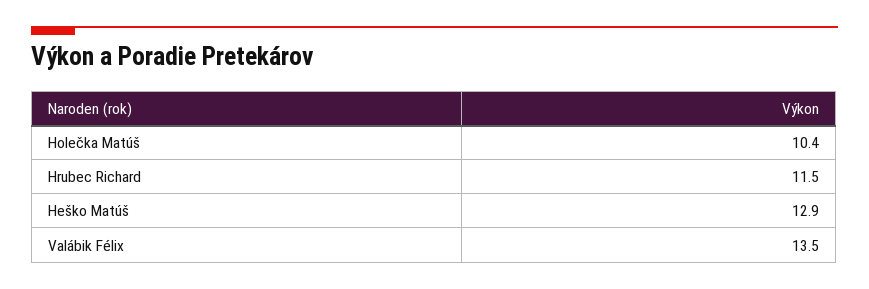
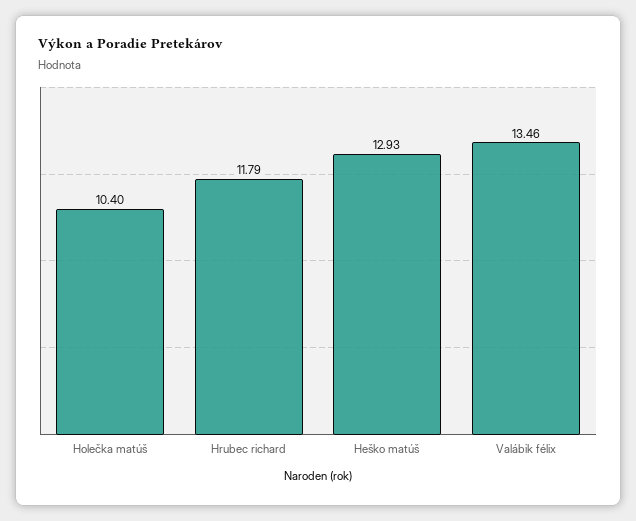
Hrubec Richard: 11.5 -> 11.79

